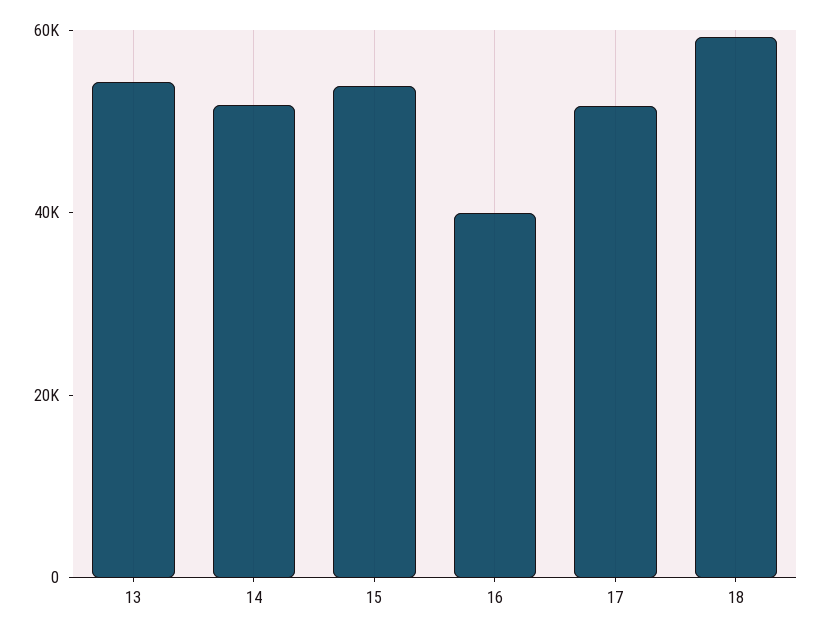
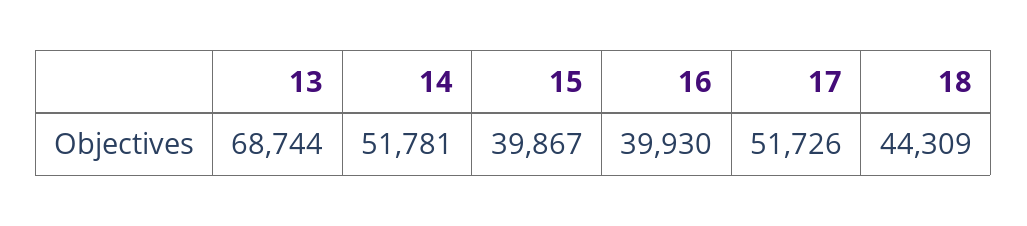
13: 55000 -> 68744
15: 55000 -> 39867
18: 60000 -> 44309

